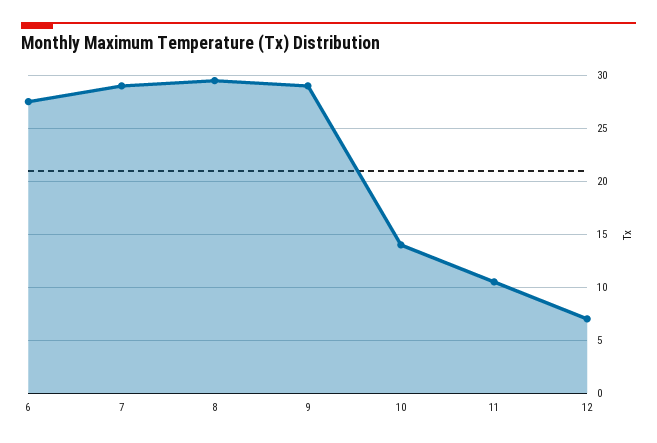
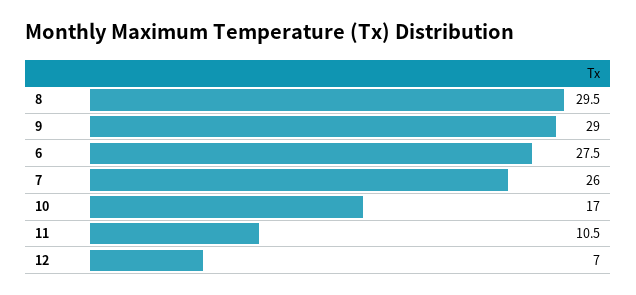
7: 29 -> 26
10: 14 -> 17

